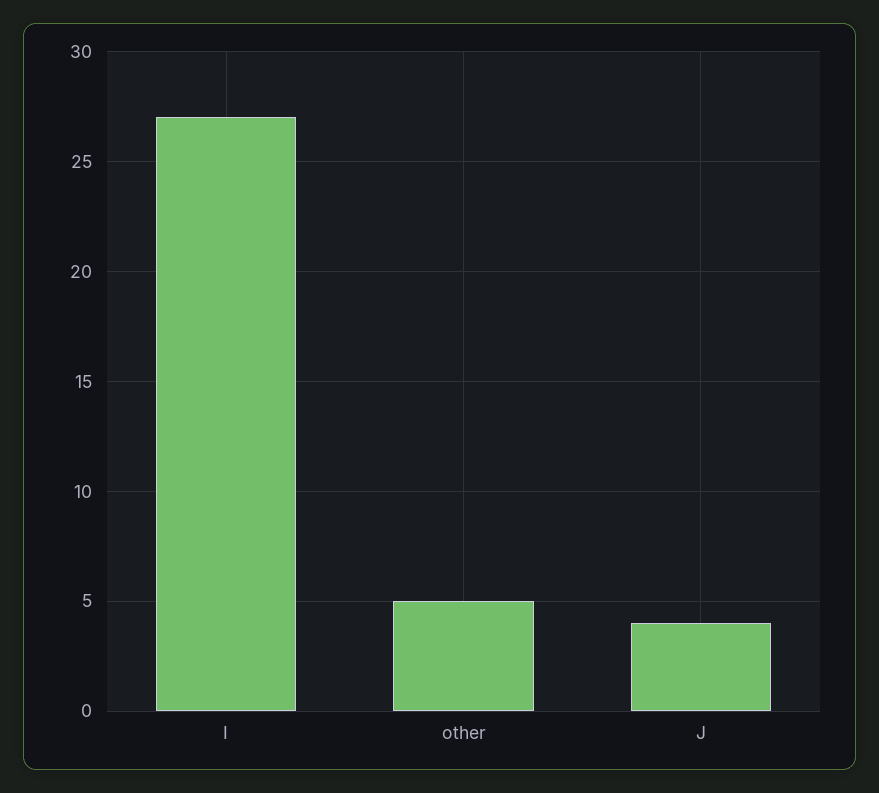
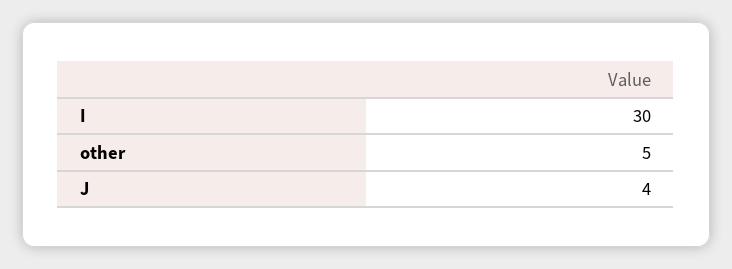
I: 27 -> 30

